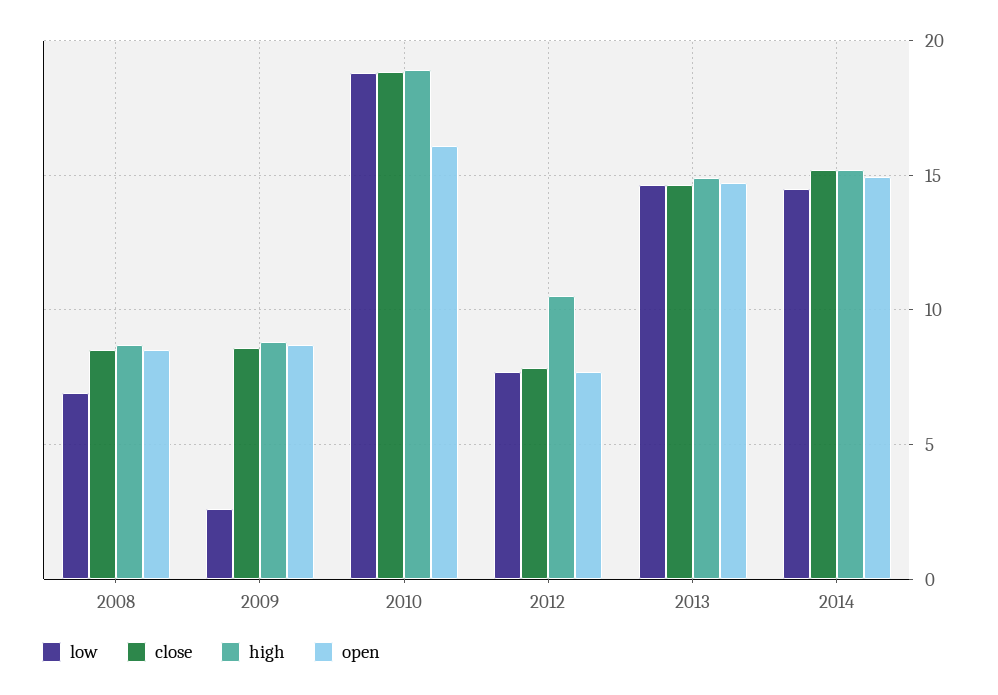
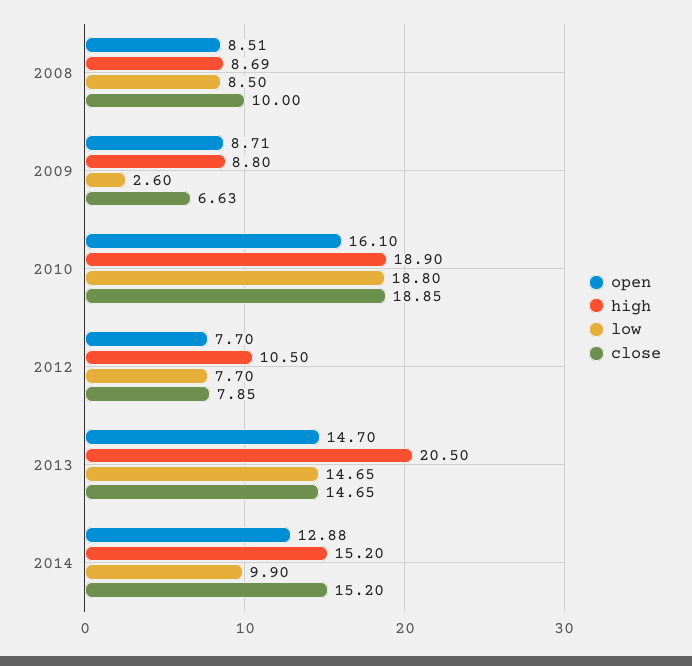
low, 2008: 7 -> 8.5
close, 2008: 8.5 -> 10
close, 2009: 8.5 -> 6.63
high, 2013: 15 -> 20.5
low, 2014: 14.5 -> 9.9
open, 2014: 15 -> 12.88

